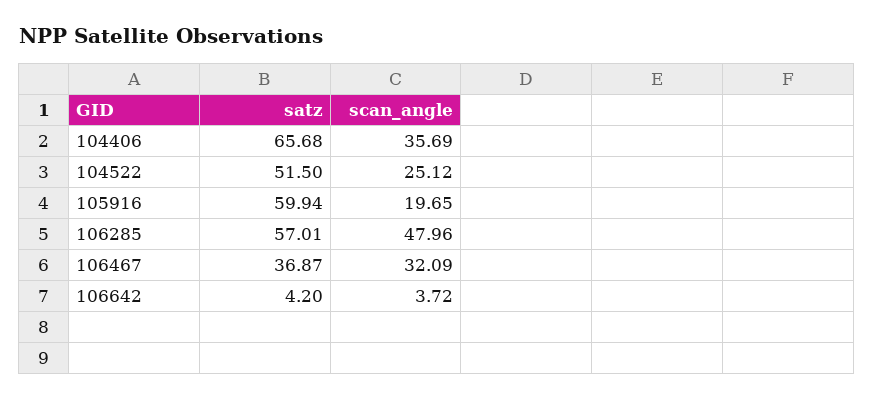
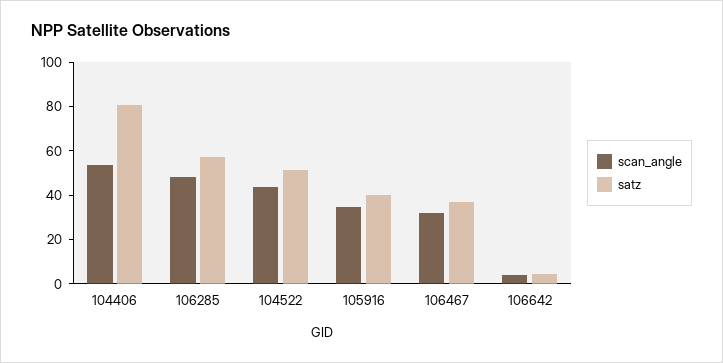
satz, 104406: 65.68 -> 80
scan_angle, 104406: 35.69 -> 55
scan_angle, 104522: 25.12 -> 45
satz, 105916: 59.94 -> 40
scan_angle, 105916: 19.65 -> 35

